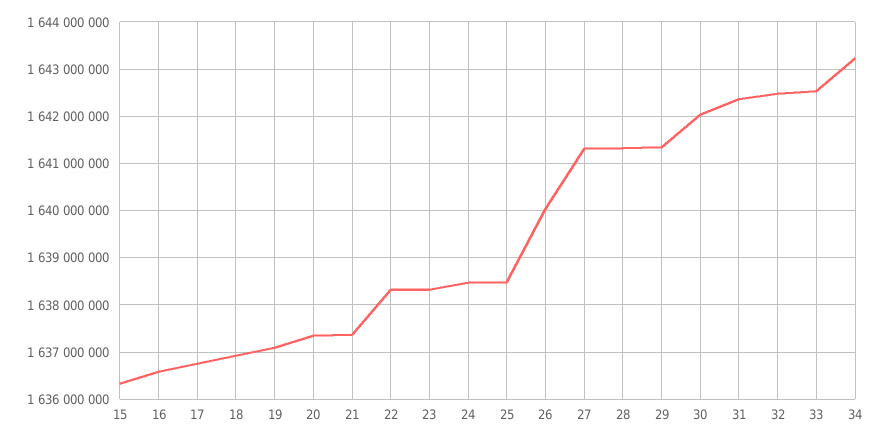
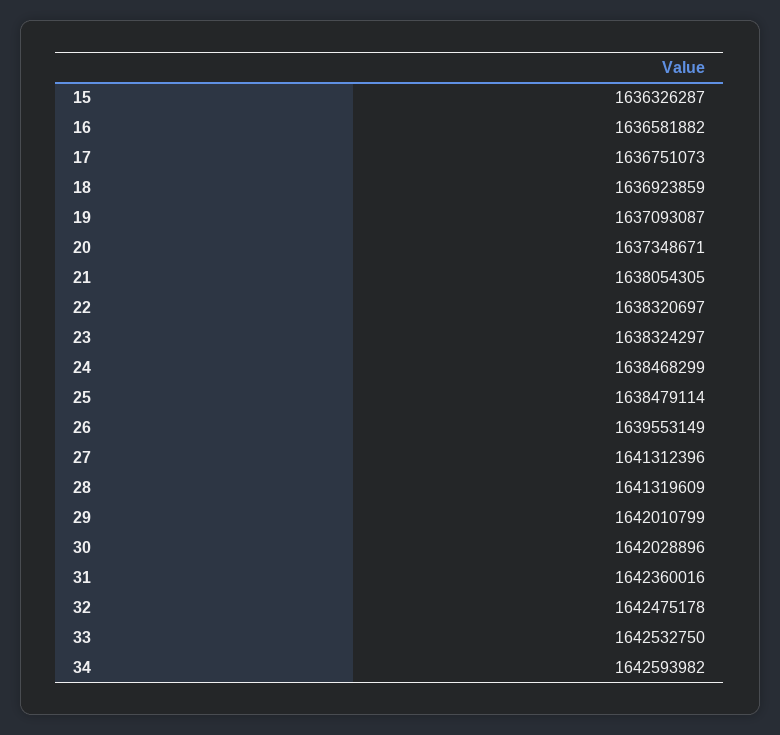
21: 1637400000 -> 1638054305
26: 1640000000 -> 1639553149
29: 1641400000 -> 1642010799
34: 1643200000 -> 1642593982

